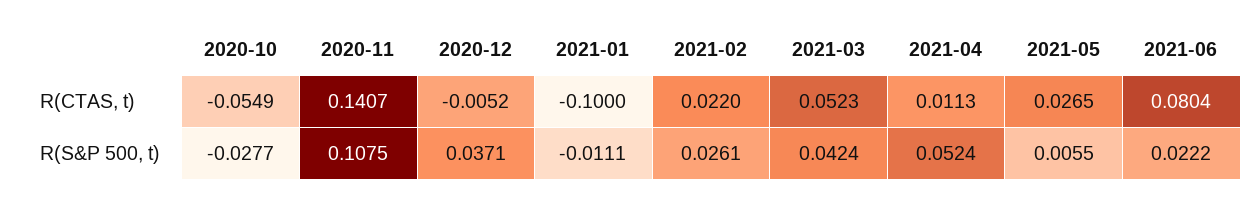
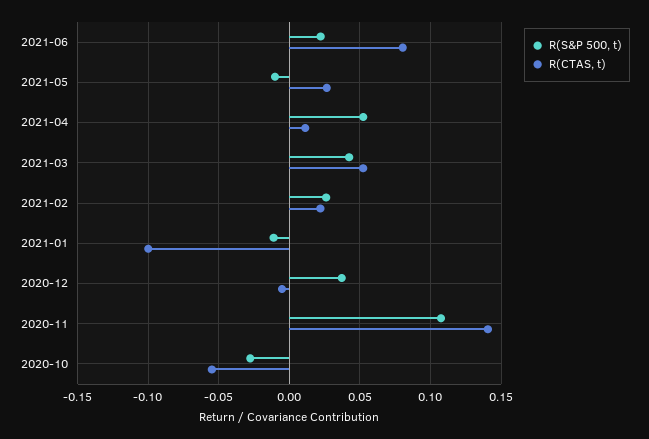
R(S&P 500, t), 2021-05: 0.0055 -> -0.01

